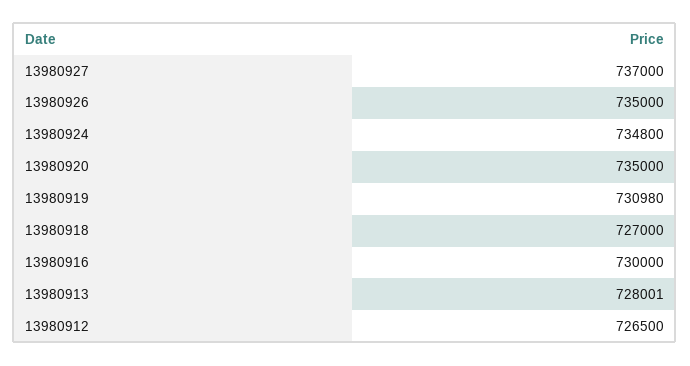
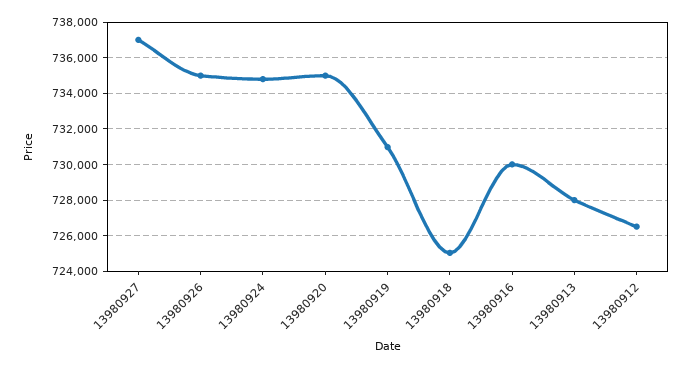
13980918: 727000 -> 725000

